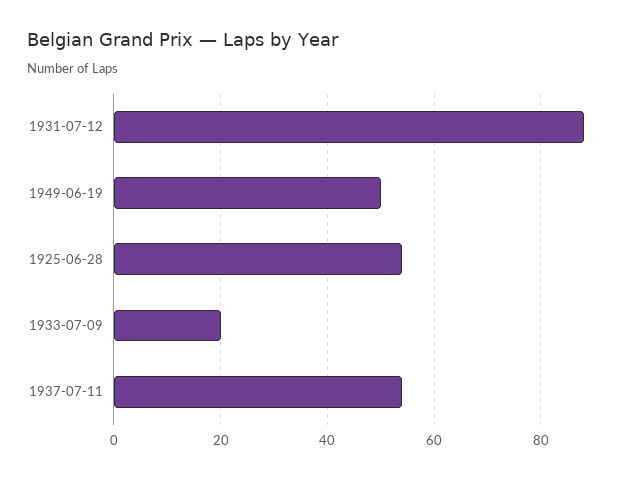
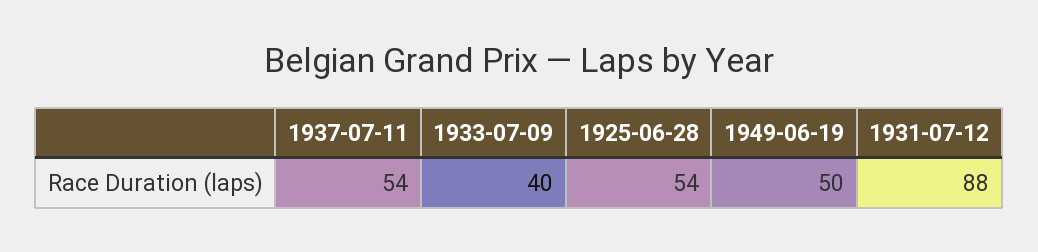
1933-07-09: 20 -> 40

